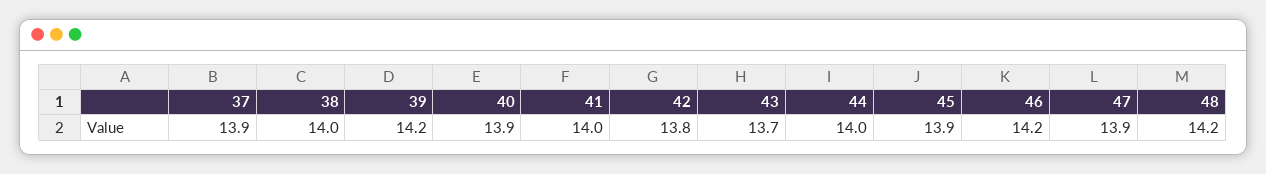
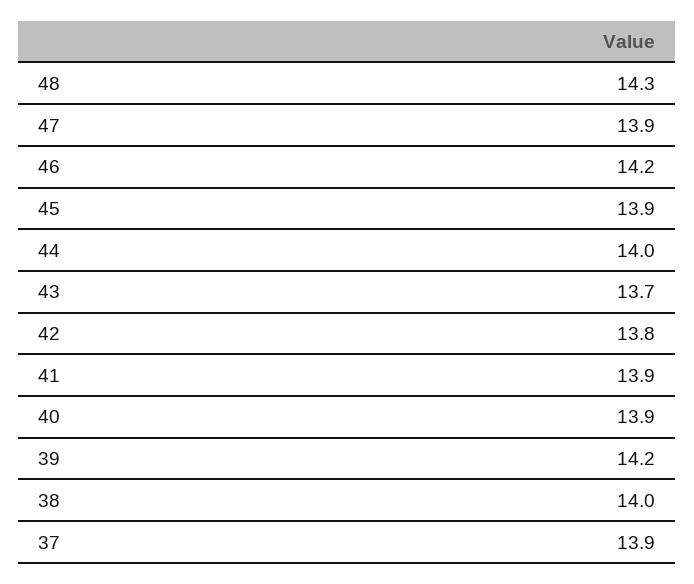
41: 14 -> 13.9
48: 14.2 -> 14.3

